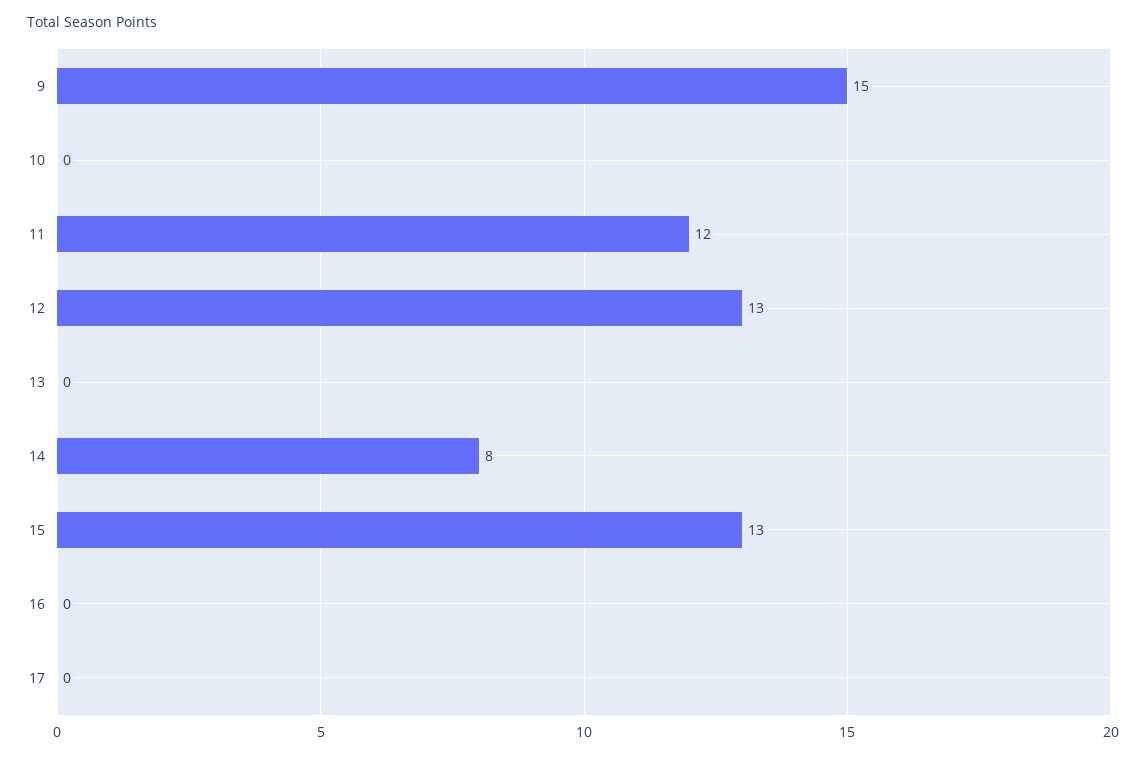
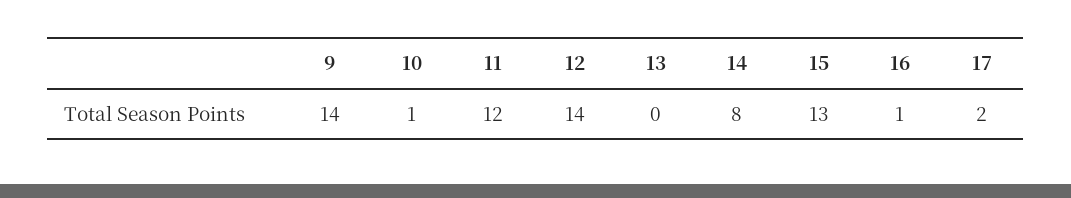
9: 15 -> 14
10: 0 -> 1
12: 13 -> 14
16: 0 -> 1
17: 0 -> 2

